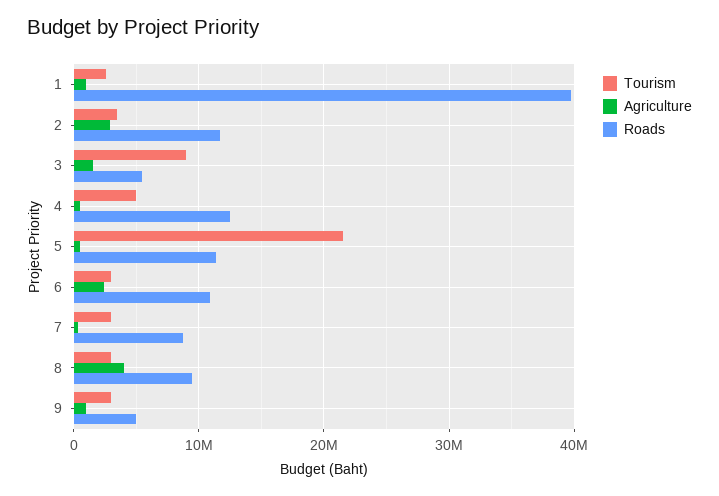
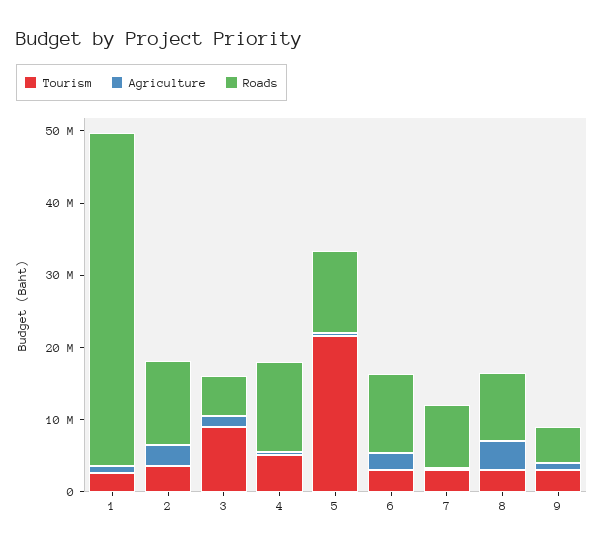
Roads, 1: 40000000 -> 46000000

